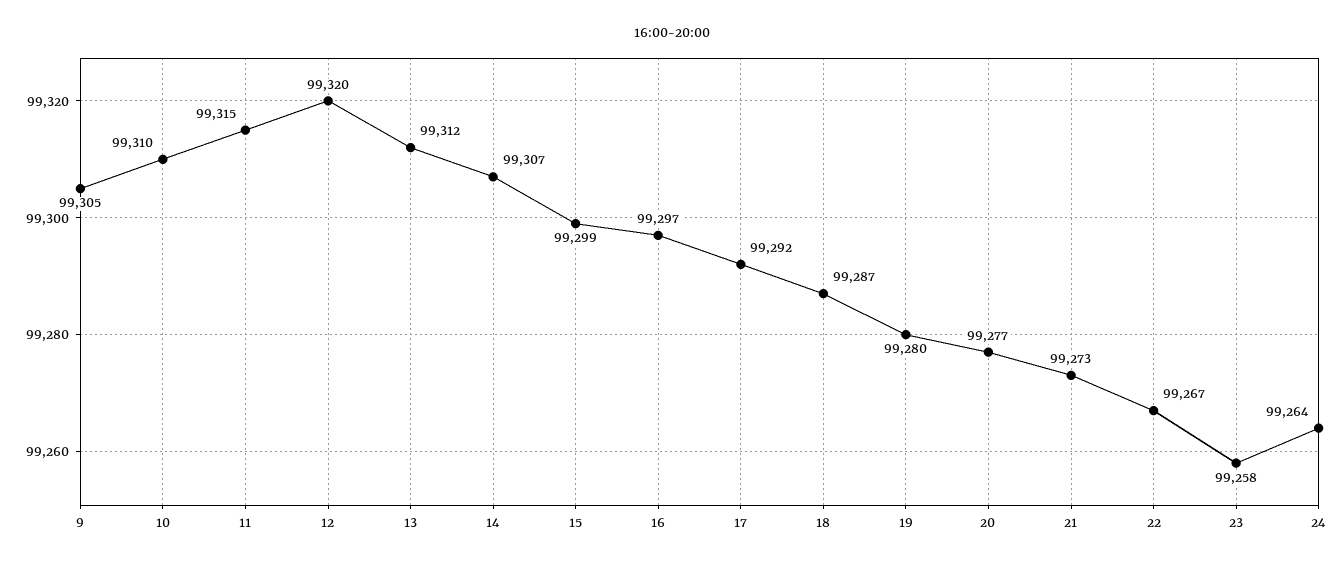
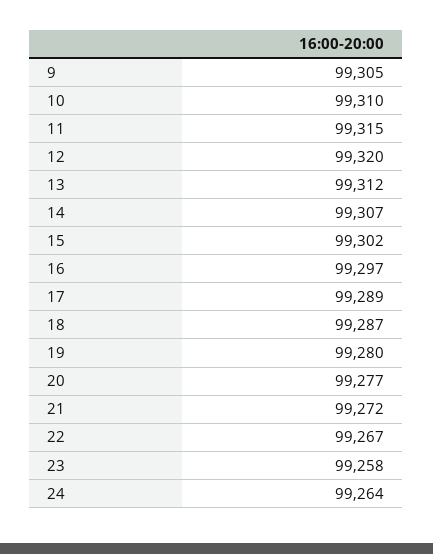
15: 99299 -> 99302
17: 99292 -> 99289
21: 99273 -> 99272

